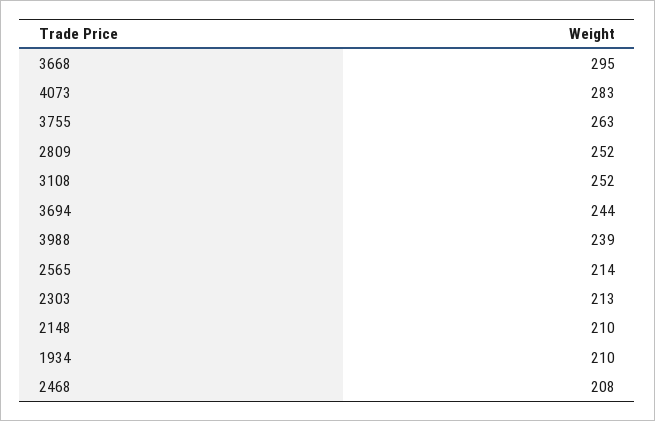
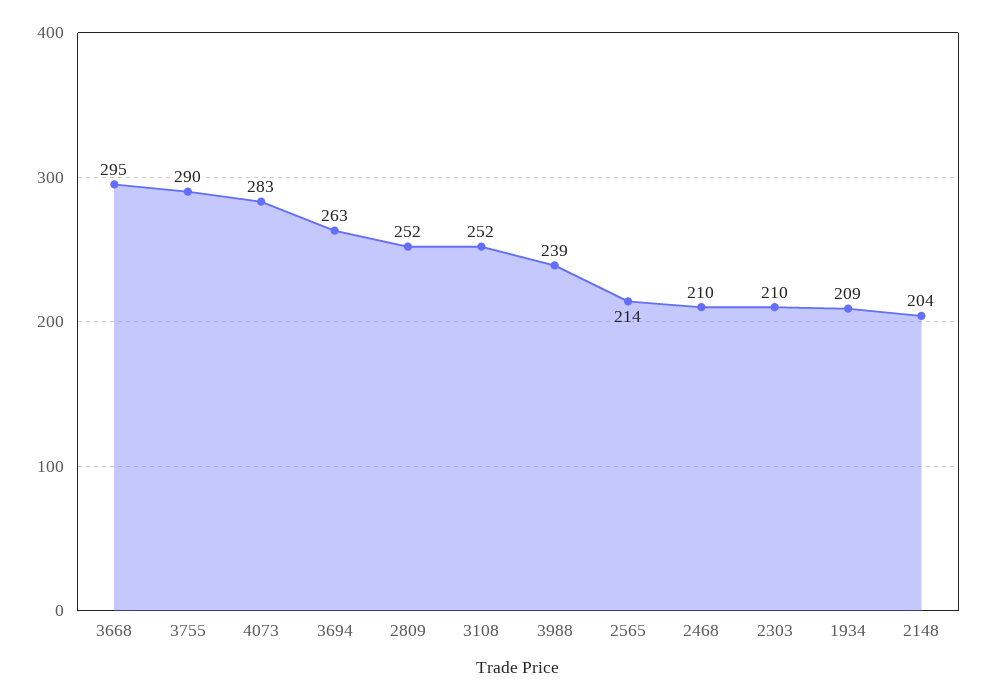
3755: 263 -> 290
3694: 244 -> 263
2303: 213 -> 210
2148: 210 -> 204
1934: 210 -> 209
2468: 208 -> 210

